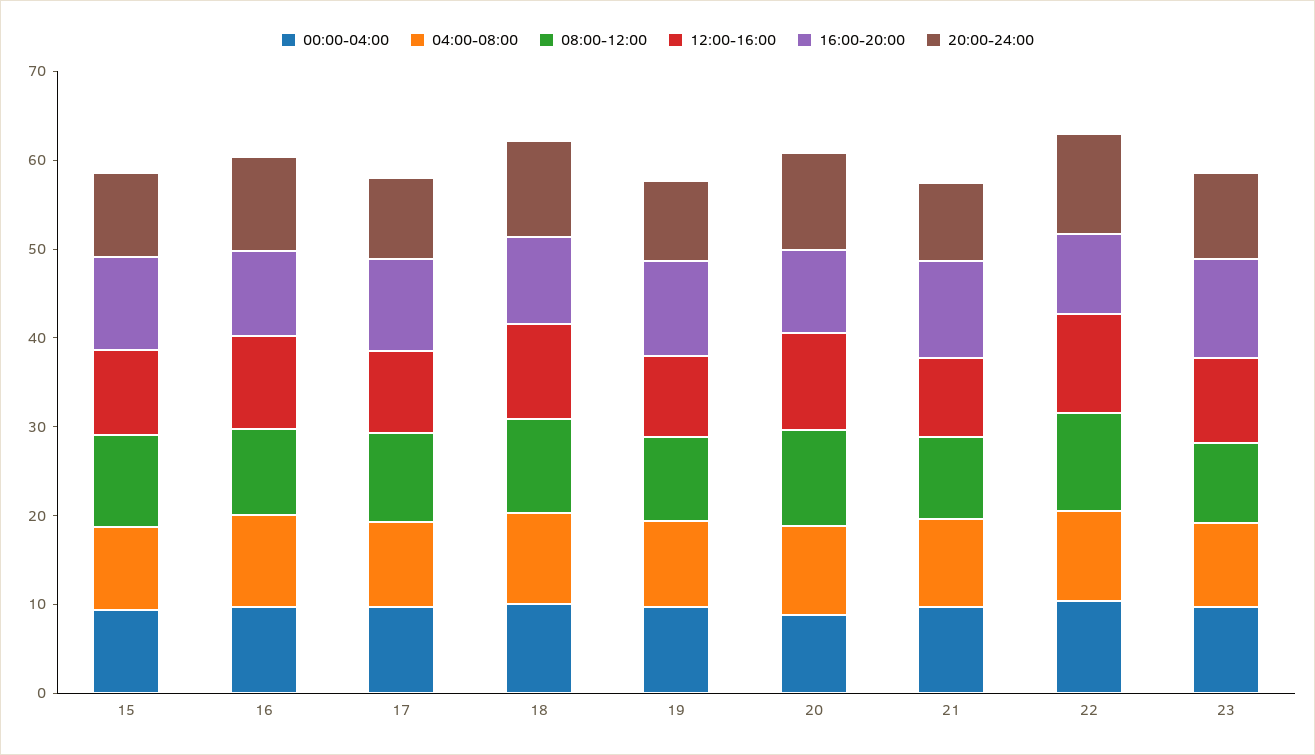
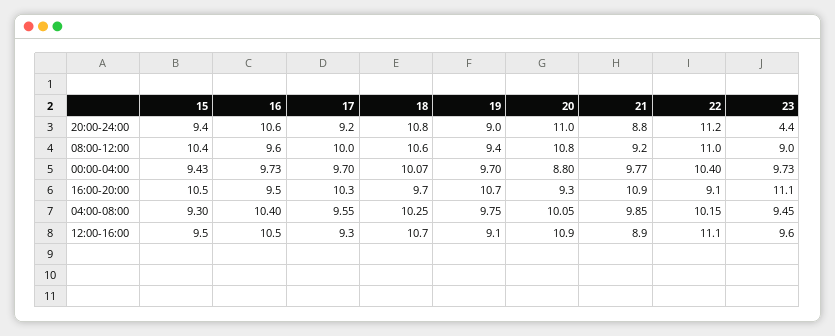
20:00-24:00, 23: 10 -> 4.4

